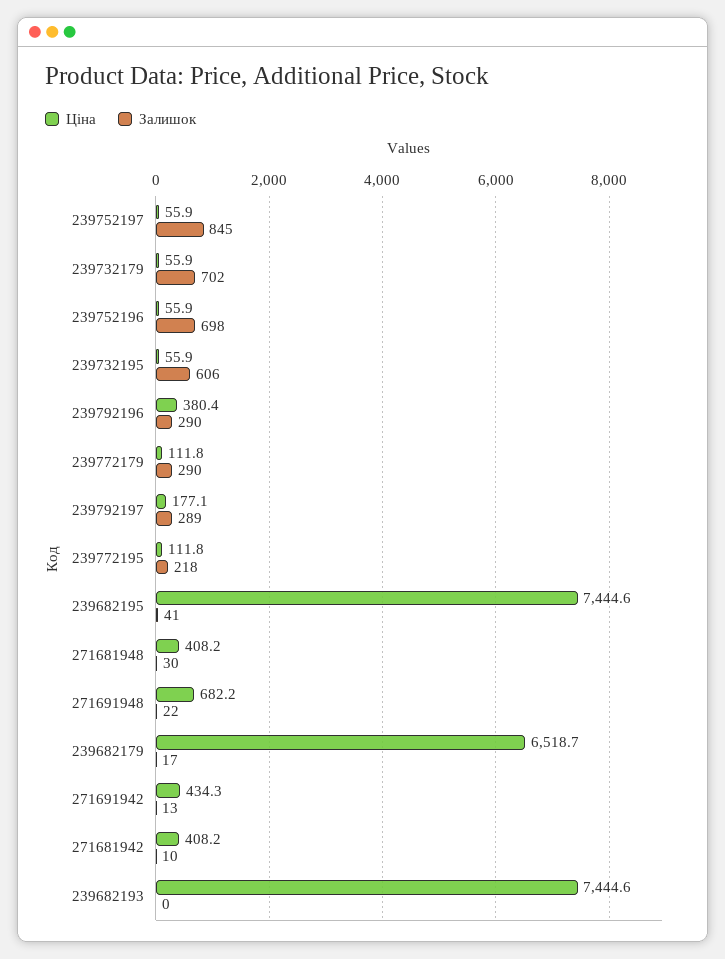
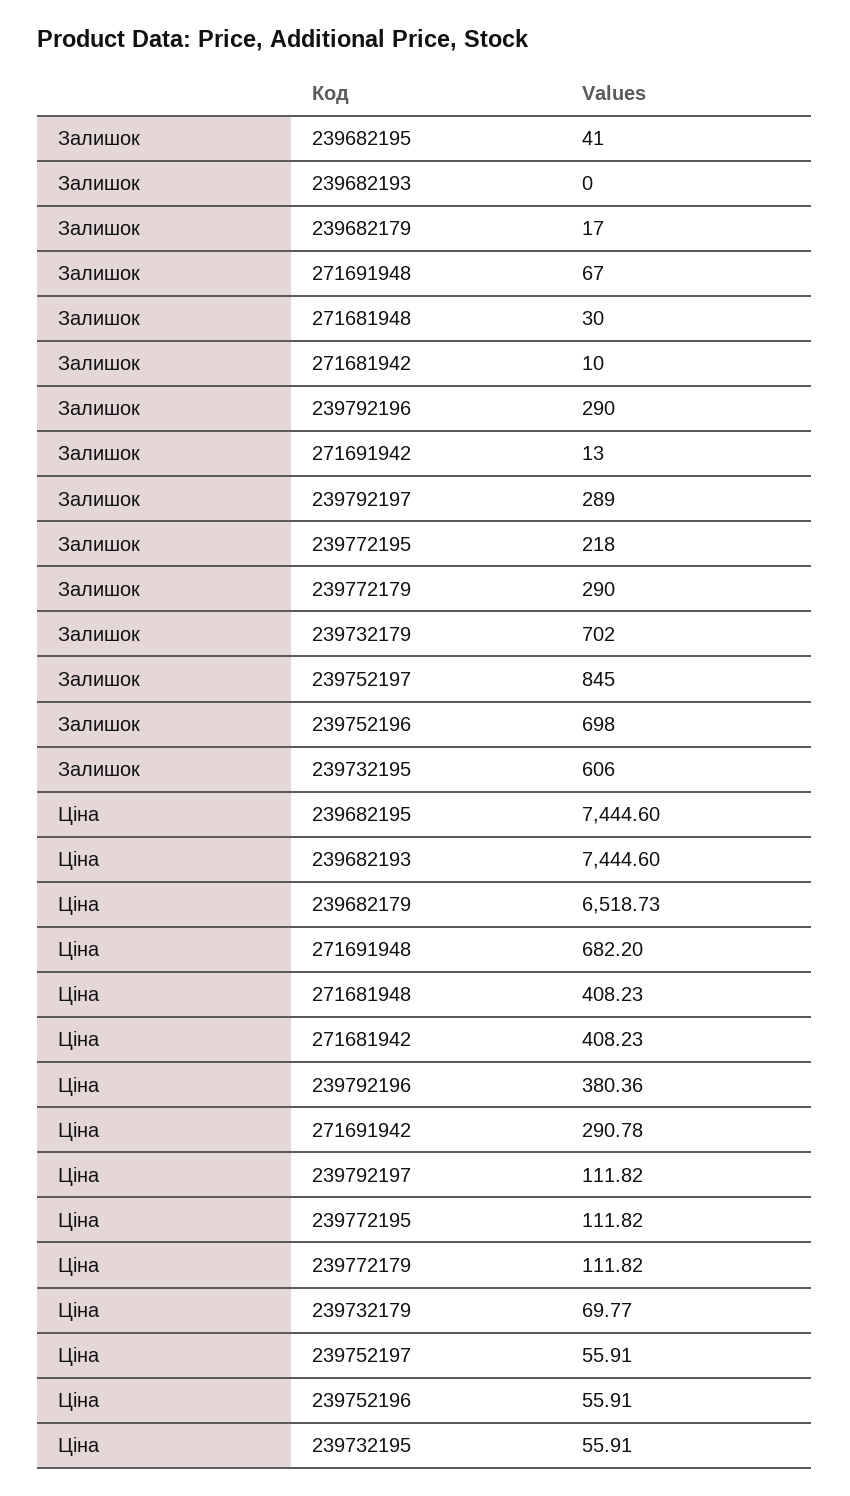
Ціна, 239732179: 55.9 -> 69.77
Ціна, 239792197: 177.1 -> 111.82
Залишок, 271691948: 22 -> 67
Ціна, 271691942: 434.3 -> 290.78

